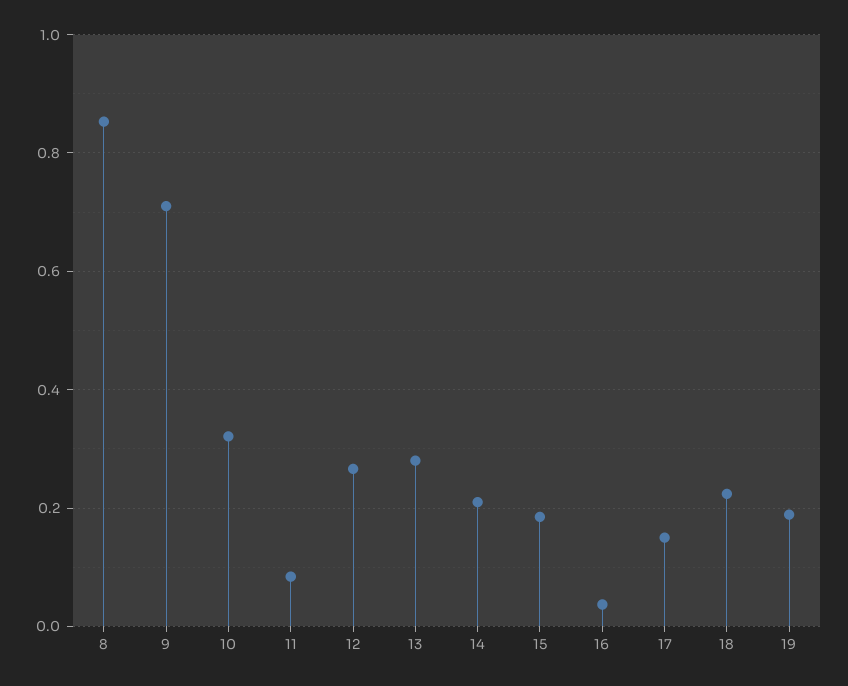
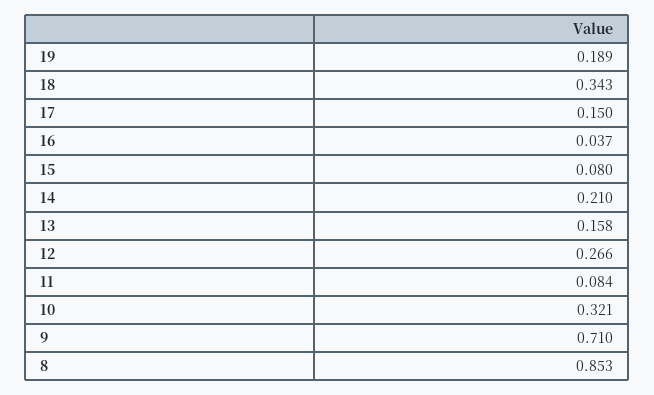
13: 0.28 -> 0.158
15: 0.18 -> 0.08
18: 0.22 -> 0.343

